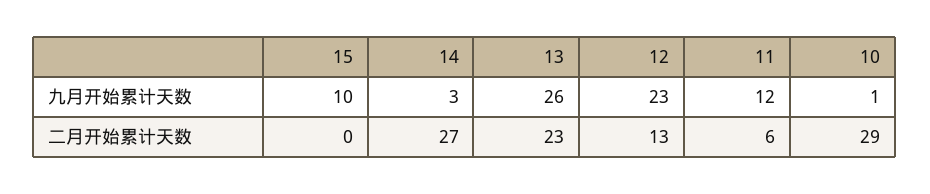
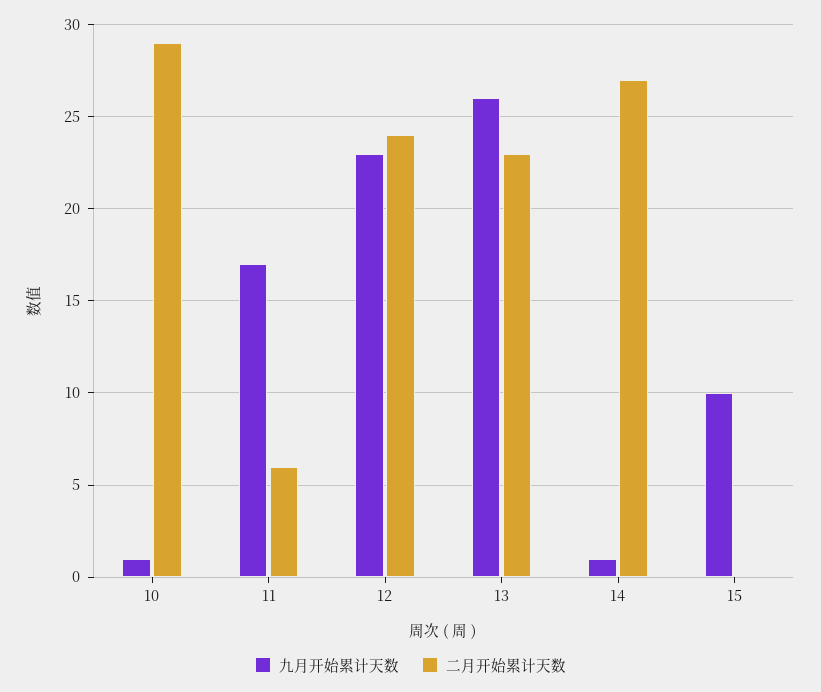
九月开始累计天数, 14: 3 -> 1
九月开始累计天数, 11: 12 -> 17
二月开始累计天数, 12: 13 -> 24

